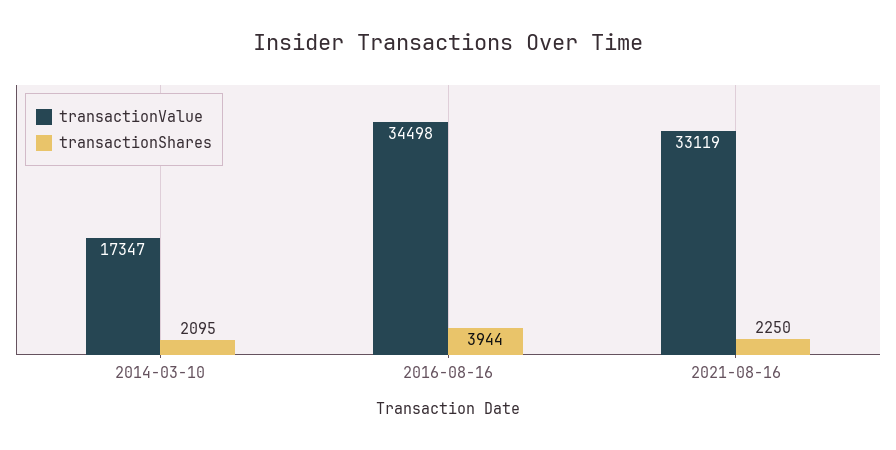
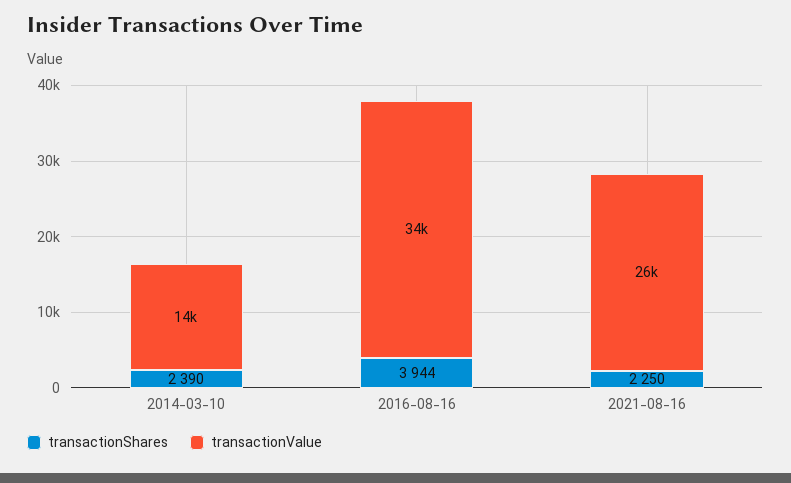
transactionValue, 2014-03-10: 17347 -> 14000
transactionShares, 2014-03-10: 2095 -> 2390
transactionValue, 2021-08-16: 33119 -> 26000

